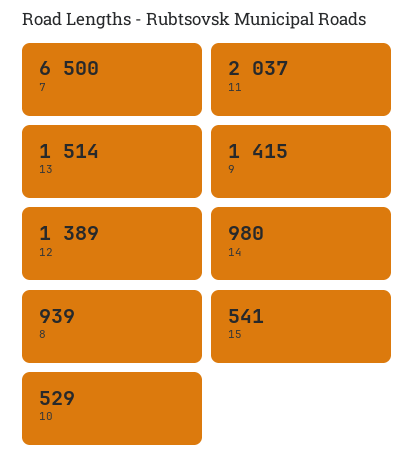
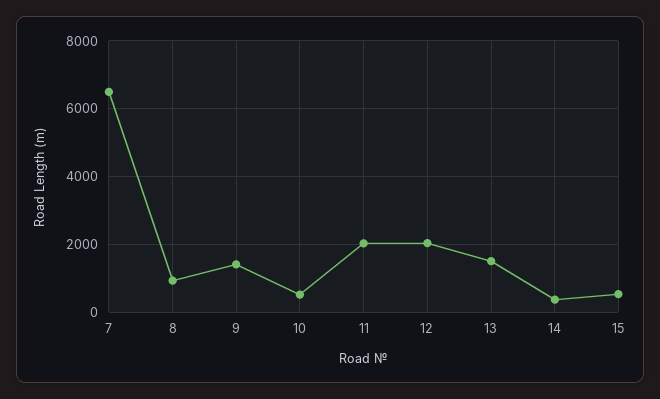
12: 1389 -> 2000
14: 980 -> 400

